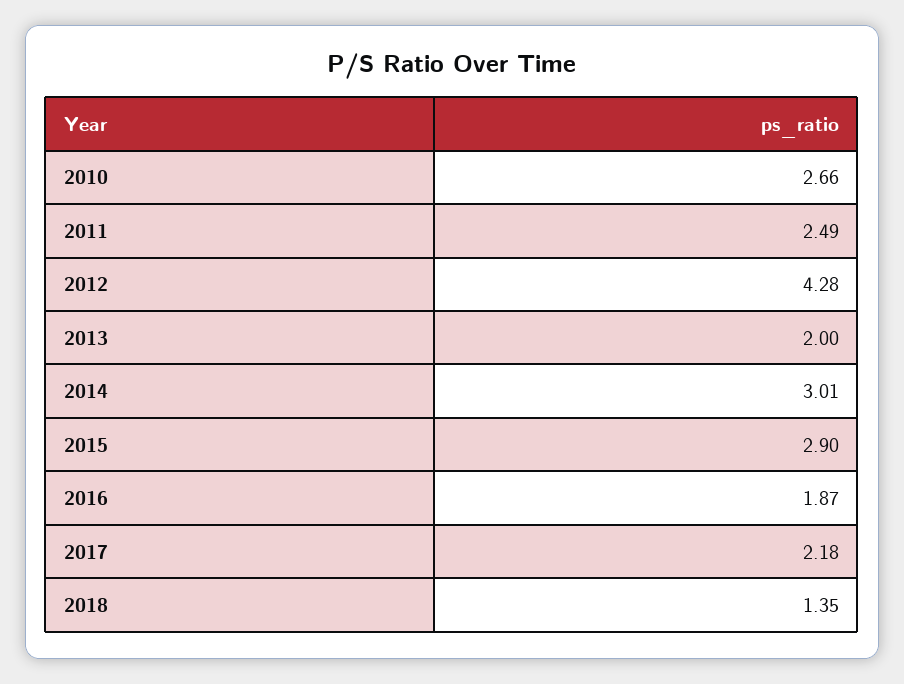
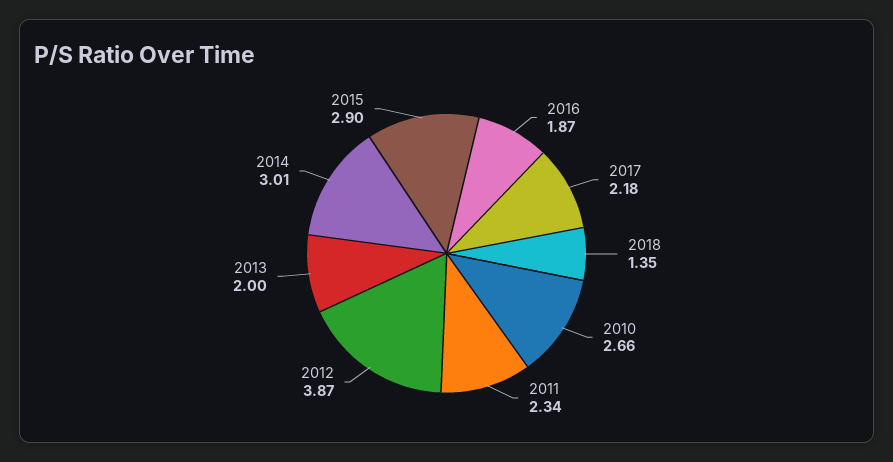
2011: 2.49 -> 2.34
2012: 4.28 -> 3.87

